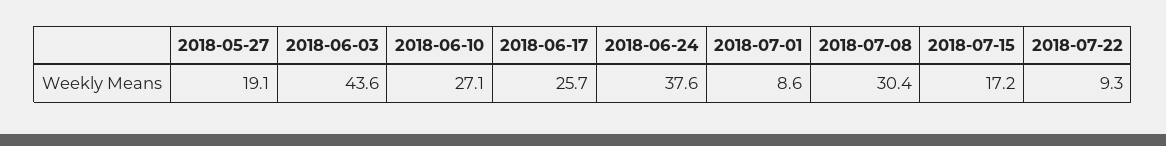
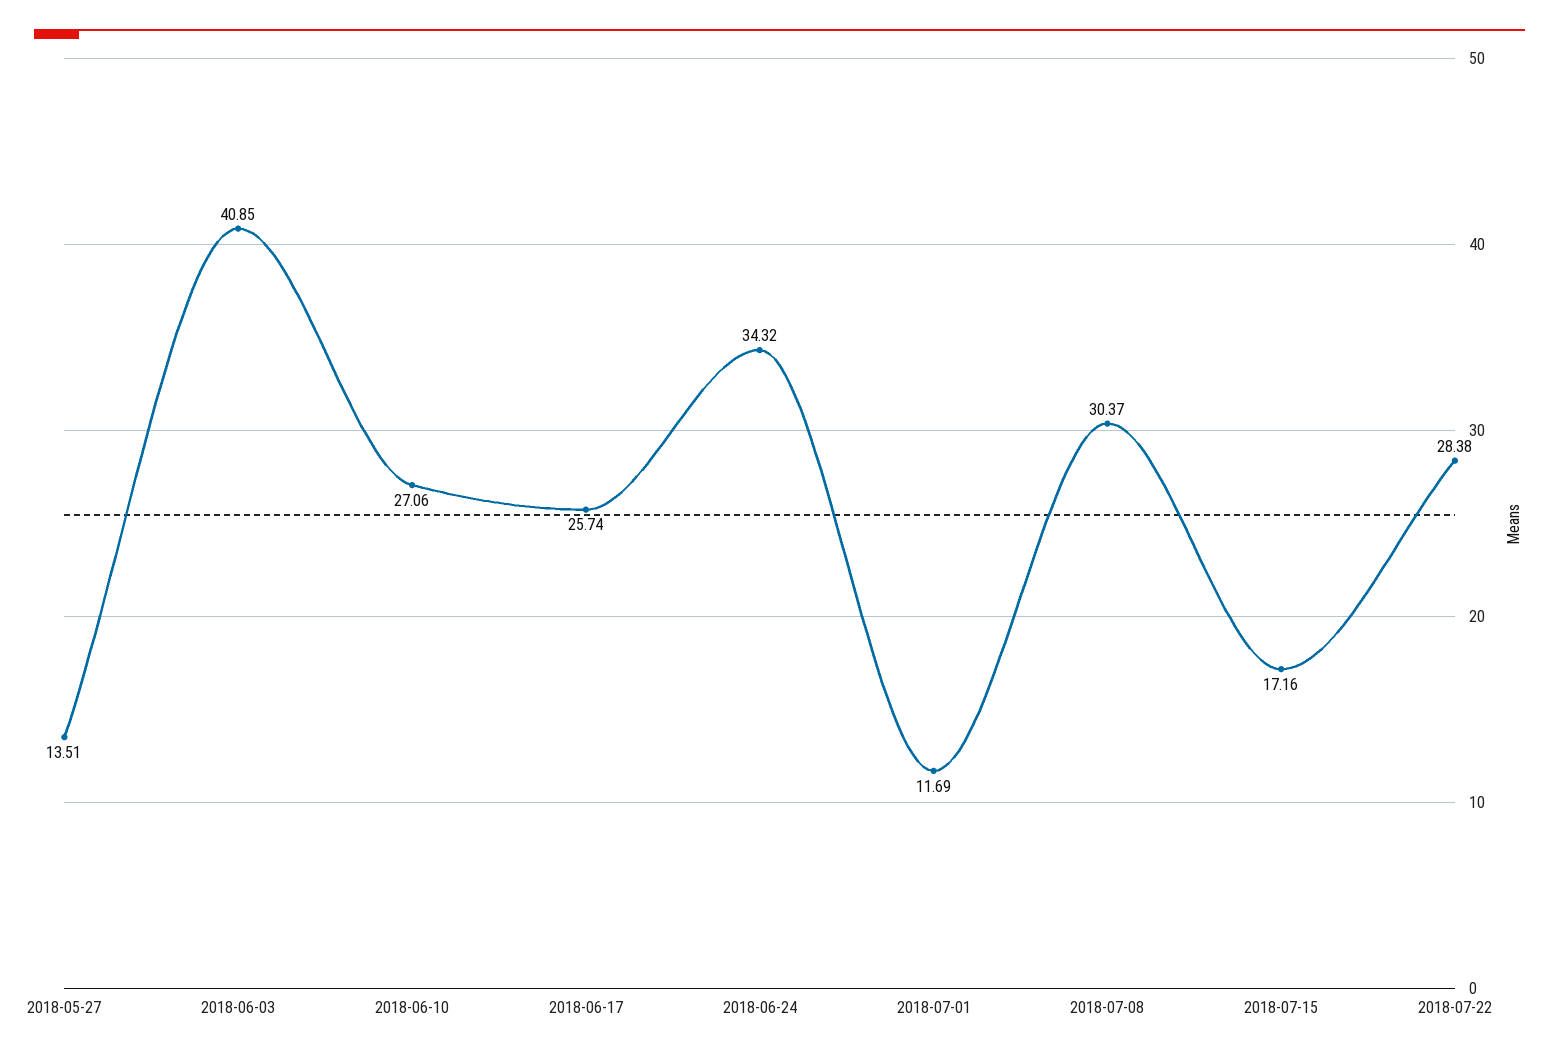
2018-05-27: 19.1 -> 13.51
2018-06-03: 43.6 -> 40.85
2018-06-24: 37.6 -> 34.32
2018-07-01: 8.6 -> 11.69
2018-07-22: 9.3 -> 28.38

